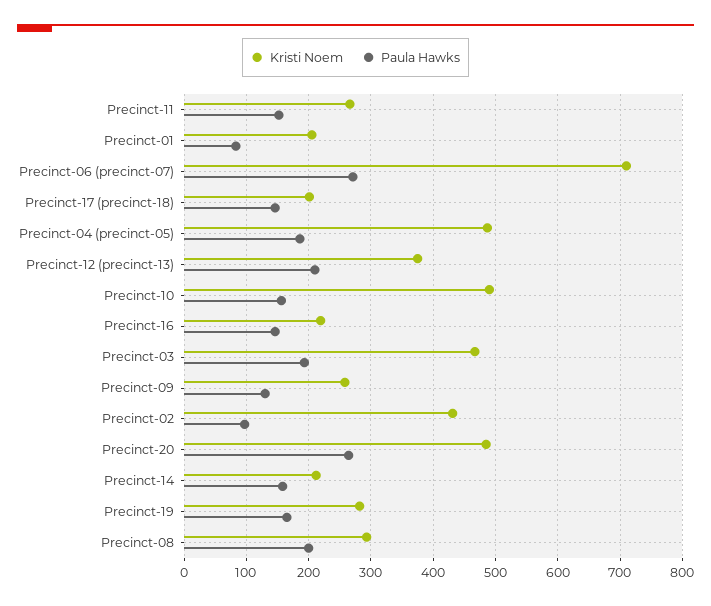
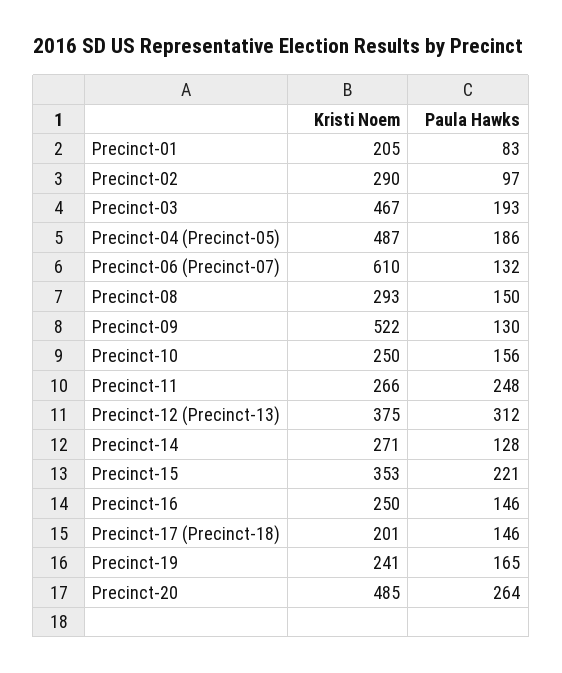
Paula Hawks, Precinct-11: 150 -> 248
Kristi Noem, Precinct-06 (precinct-07): 710 -> 610
Paula Hawks, Precinct-06 (precinct-07): 270 -> 132
Paula Hawks, Precinct-12 (precinct-13): 210 -> 312
Kristi Noem, Precinct-10: 490 -> 250
Kristi Noem, Precinct-16: 220 -> 250
Kristi Noem, Precinct-09: 260 -> 522
Kristi Noem, Precinct-02: 430 -> 290
Kristi Noem, Precinct-14: 210 -> 271
Paula Hawks, Precinct-14: 160 -> 128
Kristi Noem, Precinct-19: 280 -> 241
Paula Hawks, Precinct-08: 200 -> 150
Kristi Noem, Precinct-15: none -> 353
Paula Hawks, Precinct-15: none -> 221

